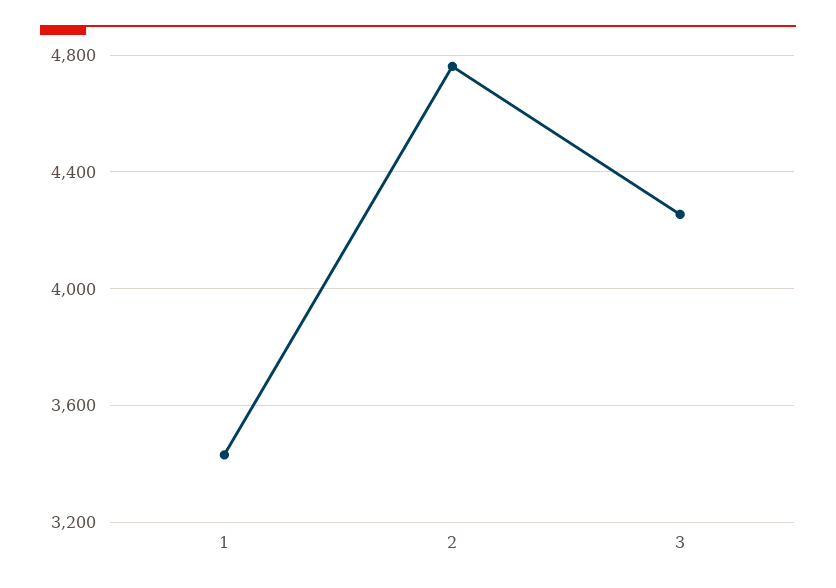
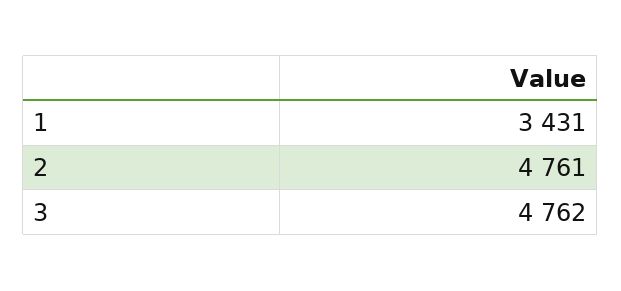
3: 4250 -> 4762

